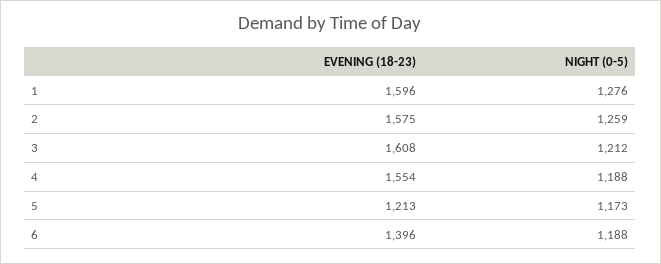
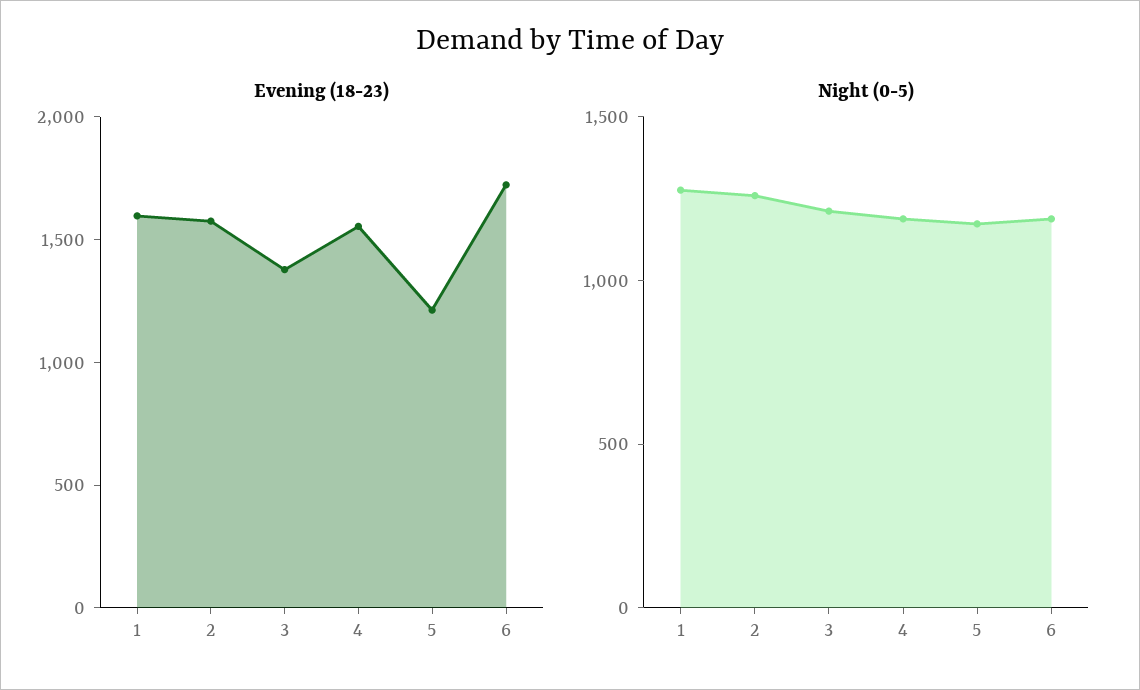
EVENING (18-23), 3: 1608 -> 1400
EVENING (18-23), 6: 1396 -> 1700

